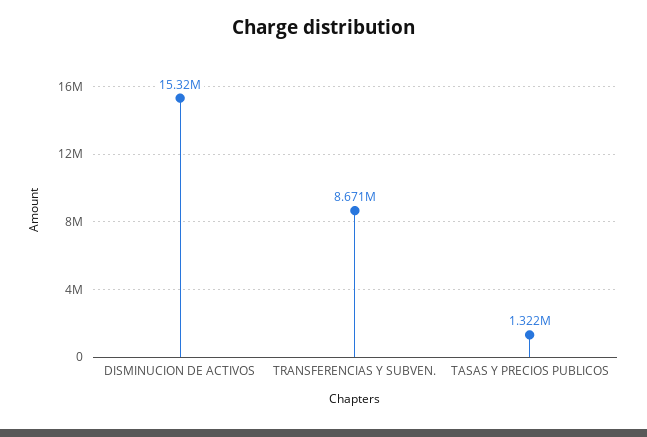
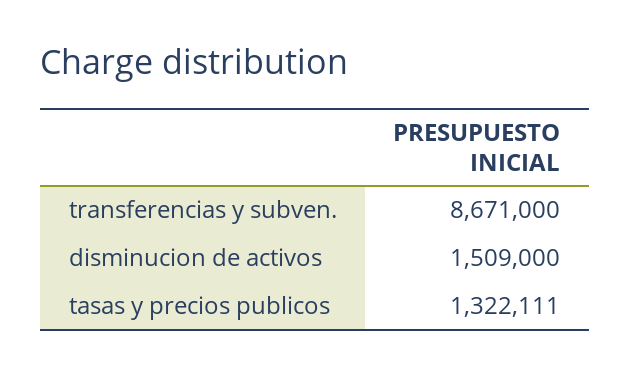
DISMINUCION DE ACTIVOS: 15320000 -> 1509000

